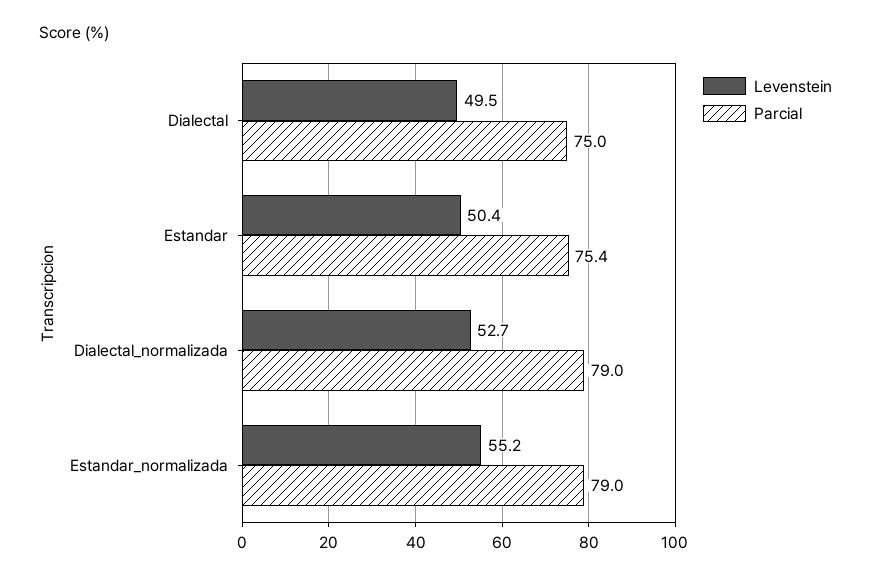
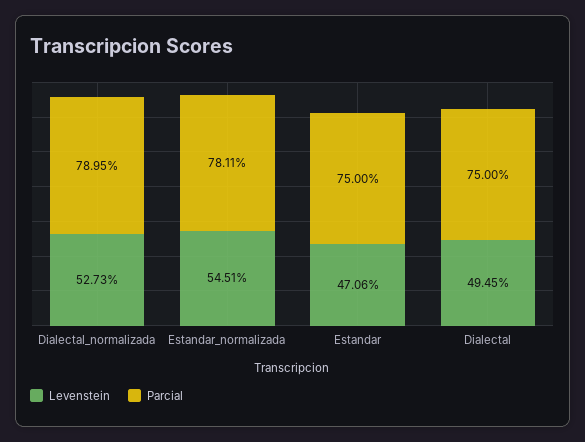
Levenstein, Estandar: 50.4 -> 47.06
Parcial, Estandar: 75.4 -> 75
Levenstein, Estandar_normalizada: 55.2 -> 54.51
Parcial, Estandar_normalizada: 79 -> 78.11

